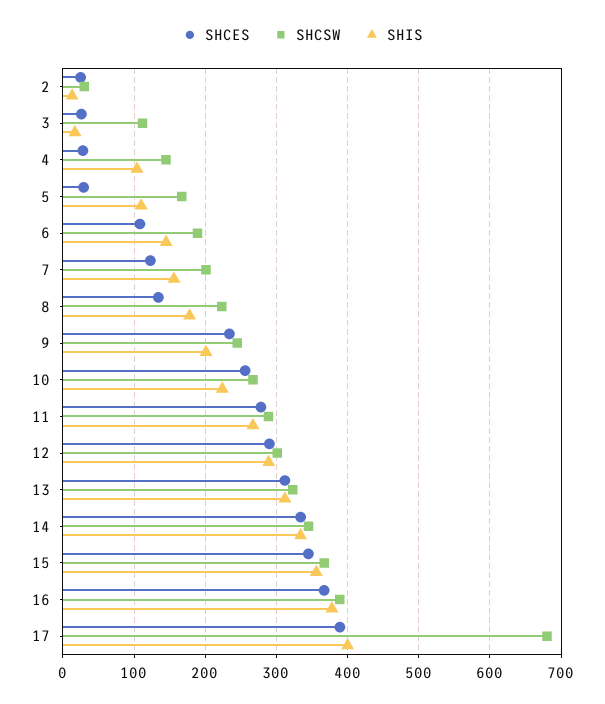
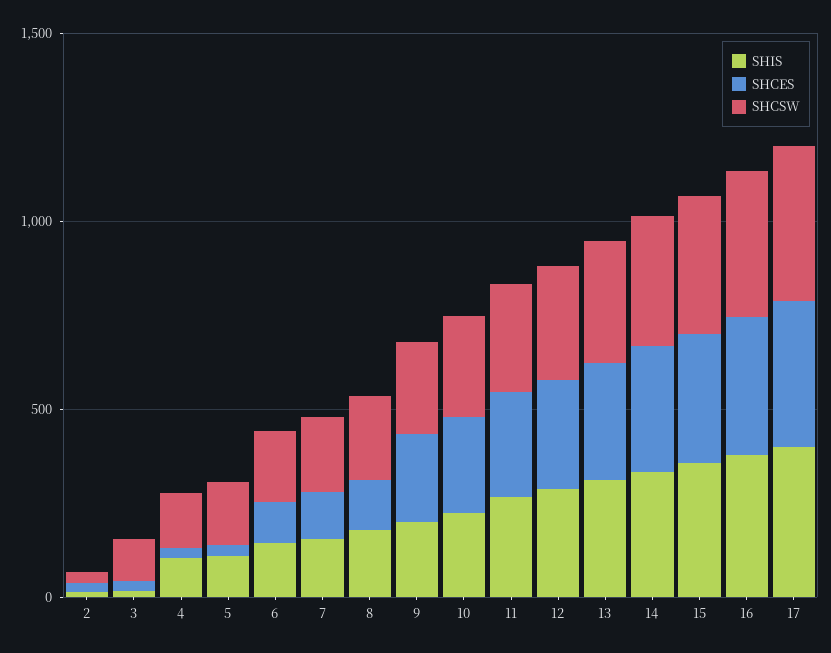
SHCSW, 17: 680 -> 400

